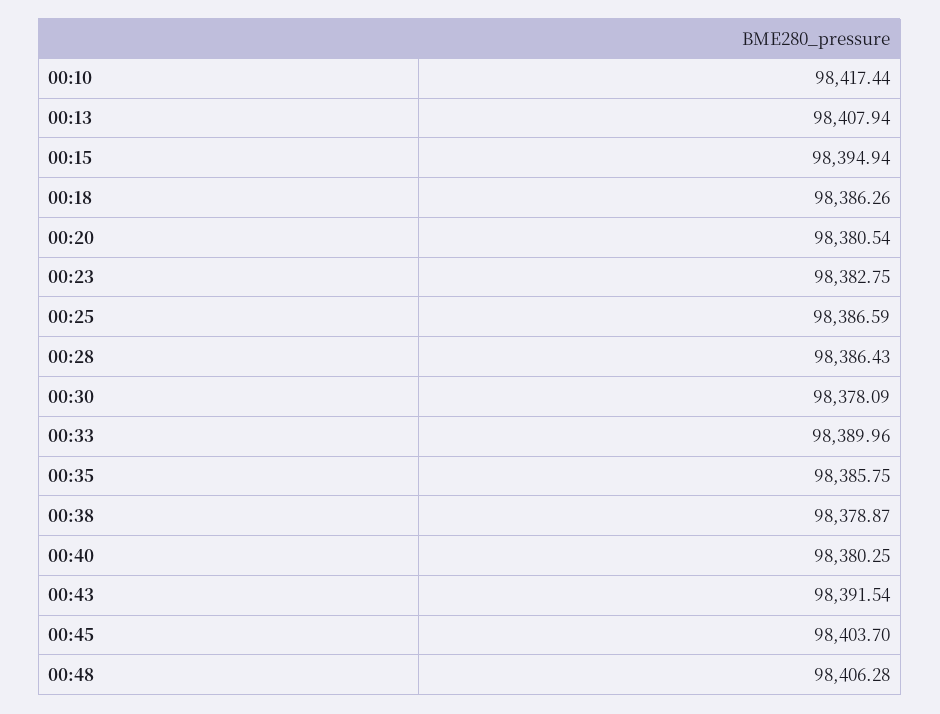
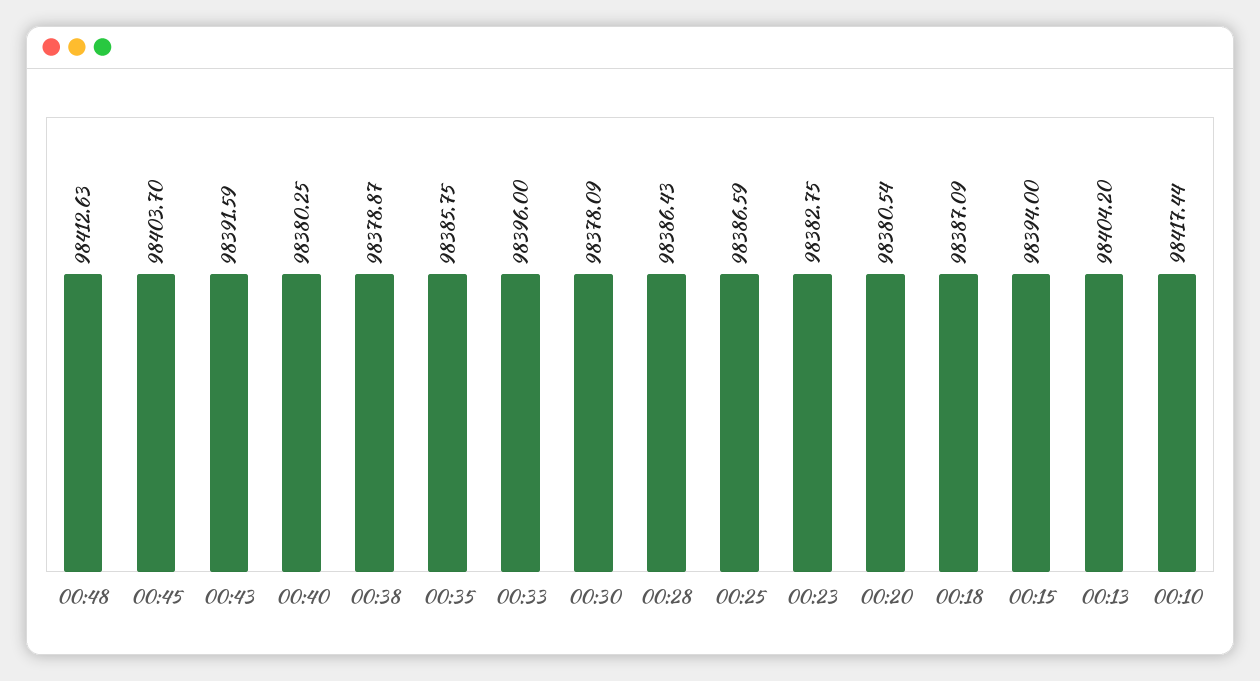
00:13: 98407.94 -> 98404.2
00:15: 98394.94 -> 98394
00:18: 98386.26 -> 98387.09
00:33: 98389.96 -> 98396
00:43: 98391.54 -> 98391.59
00:48: 98406.28 -> 98412.63

